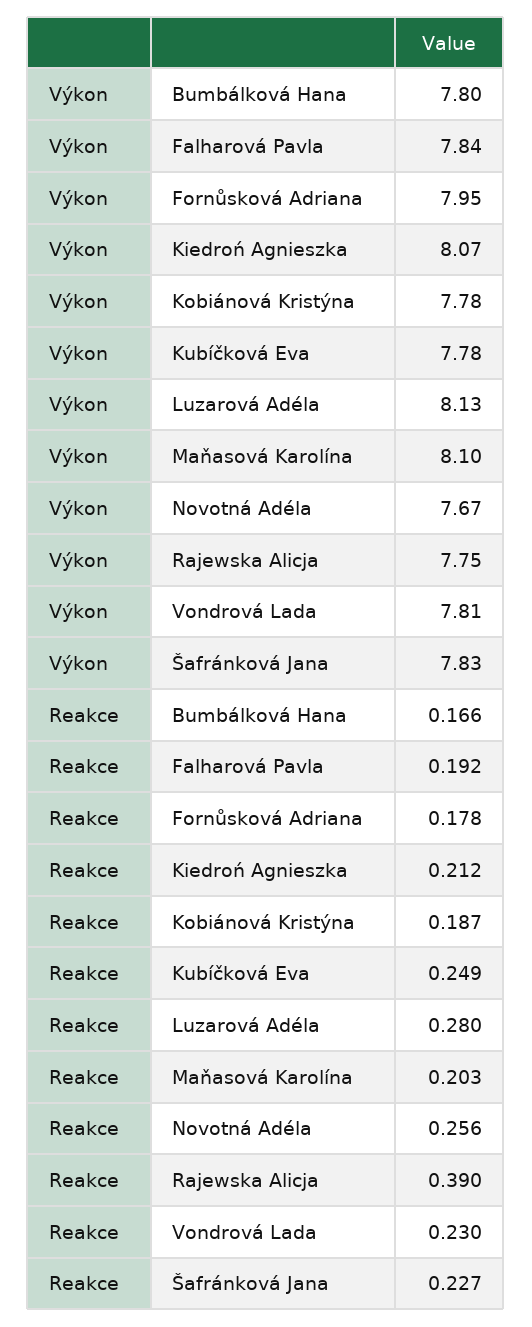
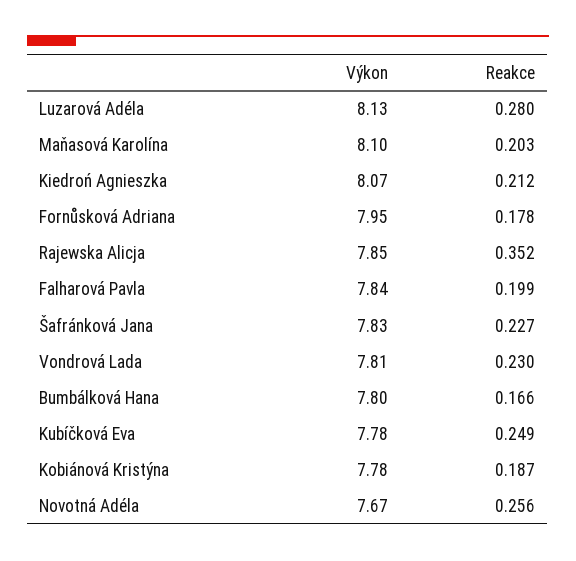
Výkon, Rajewska Alicja: 7.75 -> 7.85
Reakce, Falharová Pavla: 0.192 -> 0.199
Reakce, Rajewska Alicja: 0.39 -> 0.352

